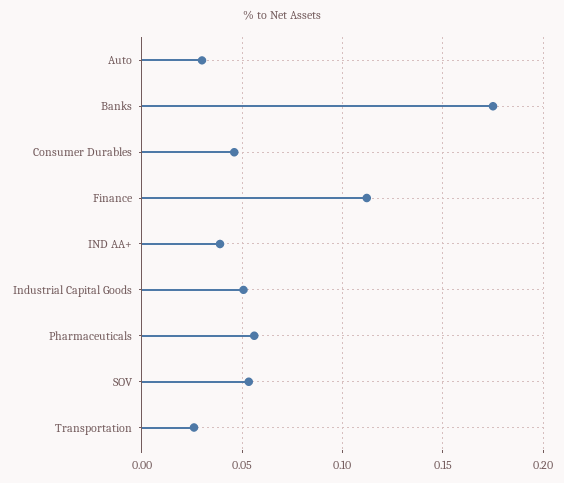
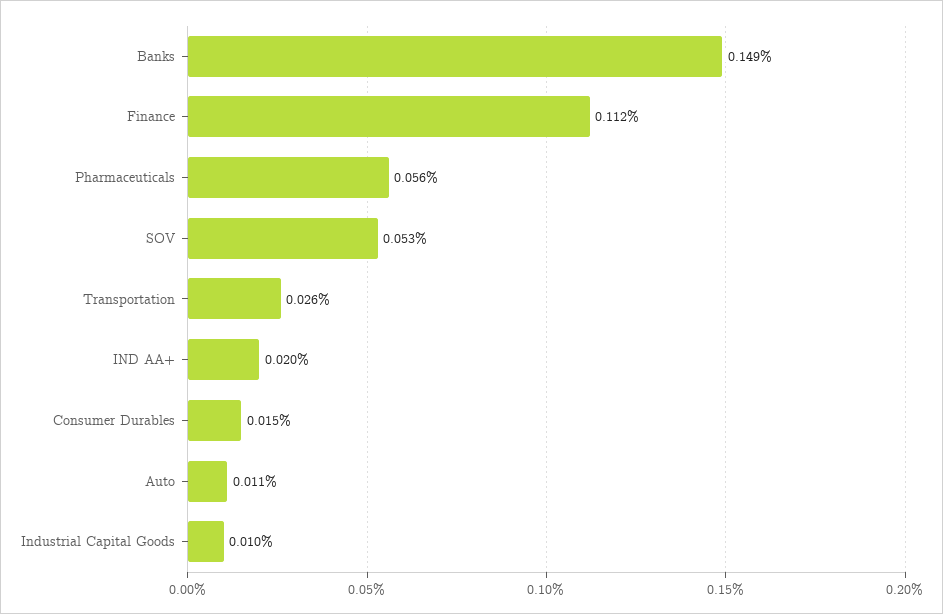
Auto: 0.03 -> 0.011
Banks: 0.175 -> 0.149
Consumer Durables: 0.045 -> 0.015
IND AA+: 0.04 -> 0.02
Industrial Capital Goods: 0.05 -> 0.01

